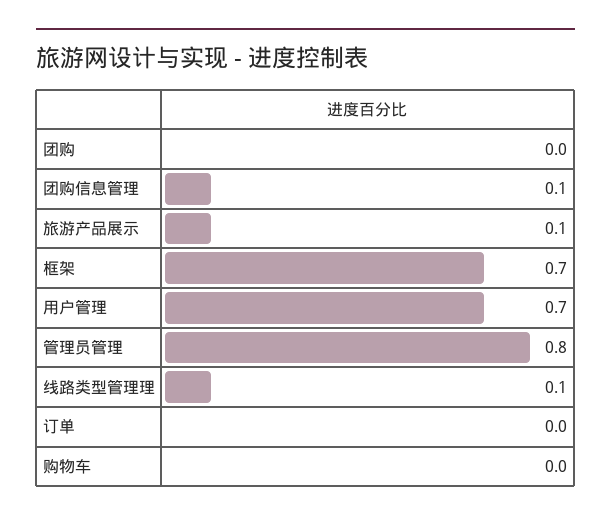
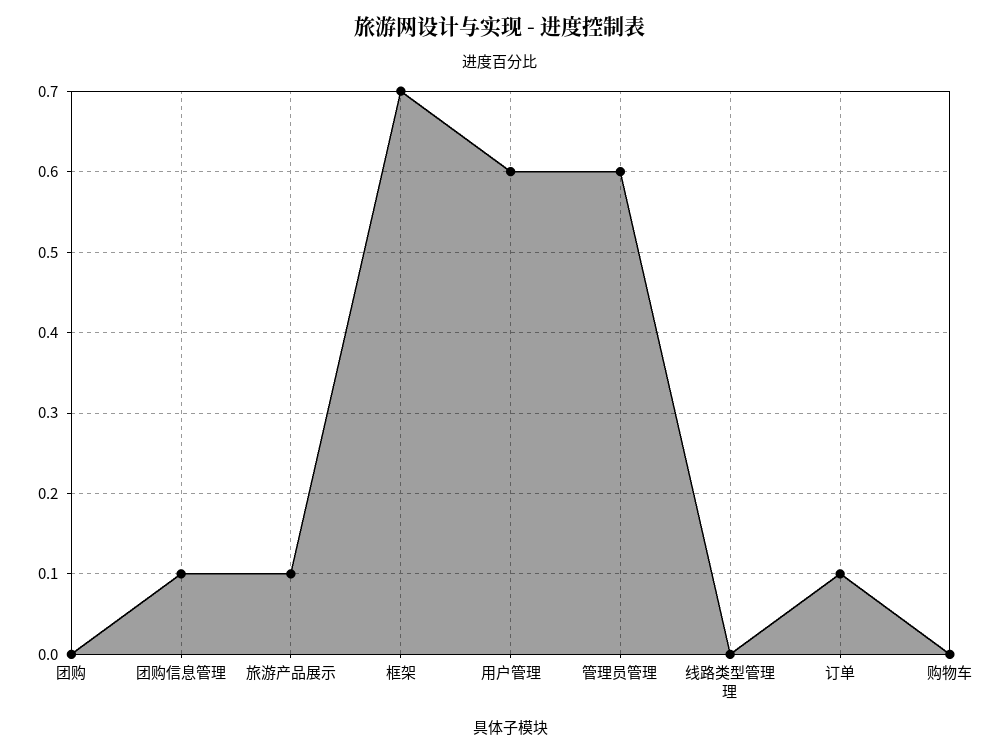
用户管理: 0.7 -> 0.6
管理员管理: 0.8 -> 0.6
线路类型管理理: 0.1 -> 0
订单: 0 -> 0.1

